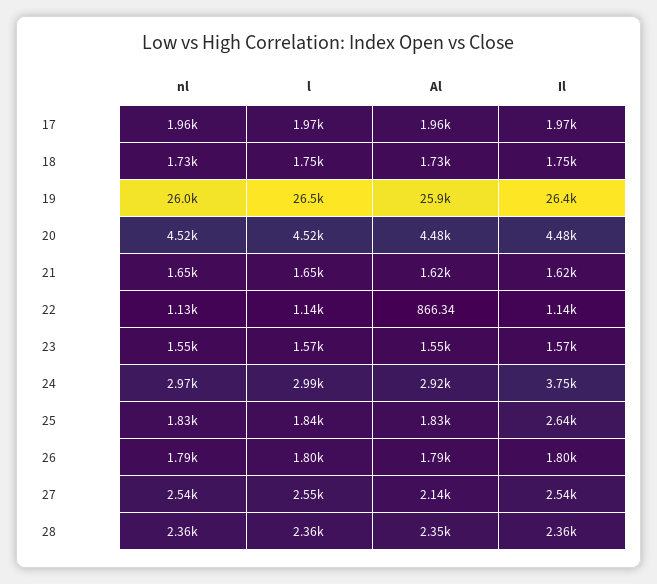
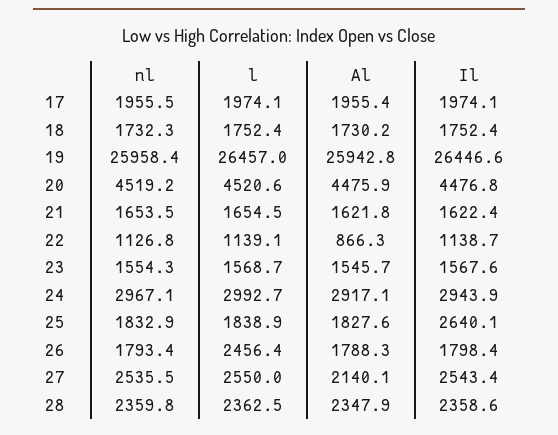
Il, 24: 3750 -> 2943.9
l, 26: 1800 -> 2456.4

